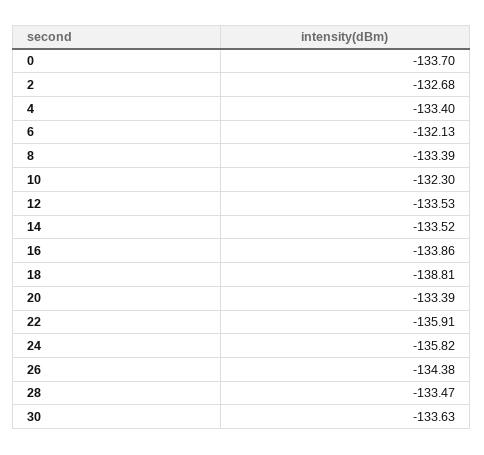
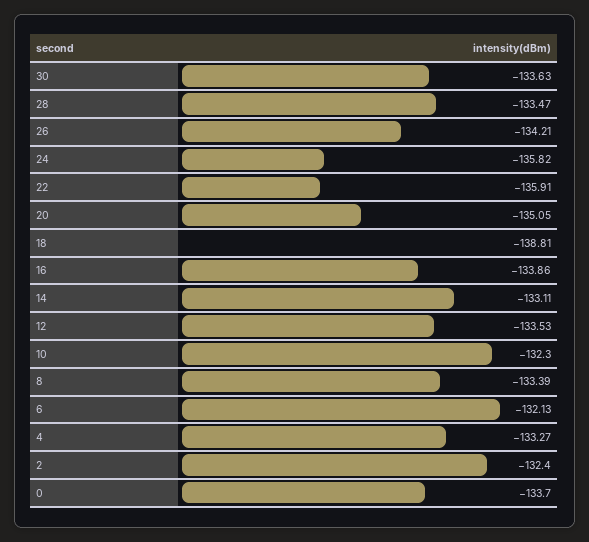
2: -132.68 -> -132.4
4: -133.4 -> -133.27
14: -133.52 -> -133.11
20: -133.39 -> -135.05
26: -134.38 -> -134.21

